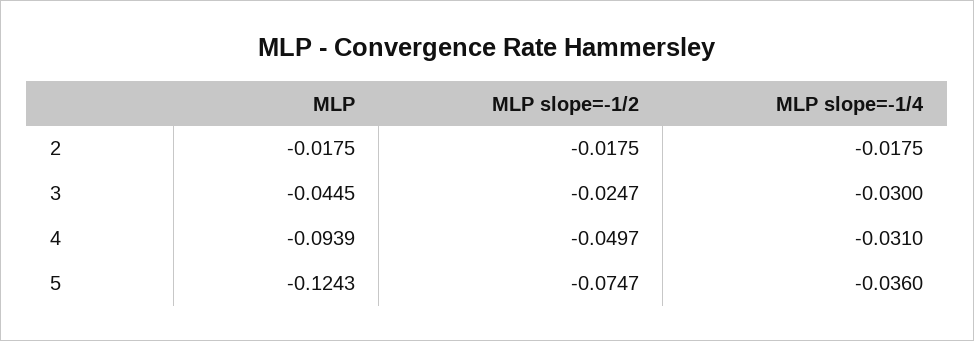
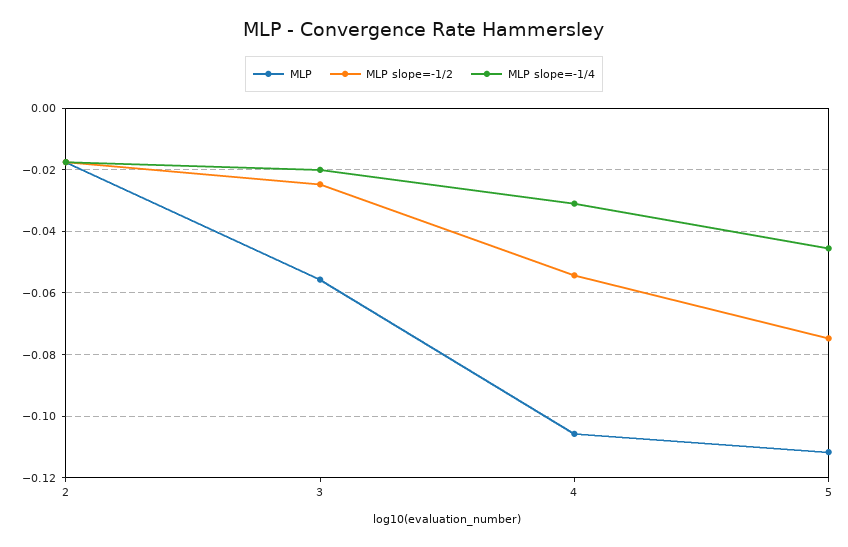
MLP, 3: -0.0445 -> -0.056
MLP slope=-1/4, 3: -0.03 -> -0.02
MLP, 4: -0.0939 -> -0.106
MLP slope=-1/2, 4: -0.0497 -> -0.054
MLP, 5: -0.1243 -> -0.112
MLP slope=-1/4, 5: -0.036 -> -0.046

